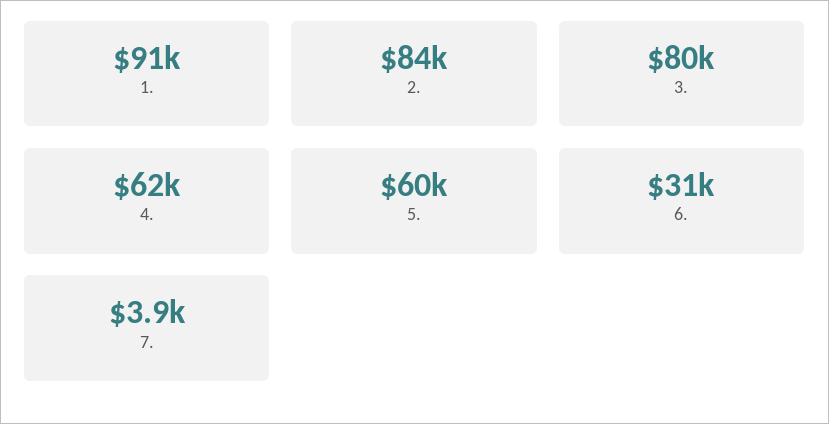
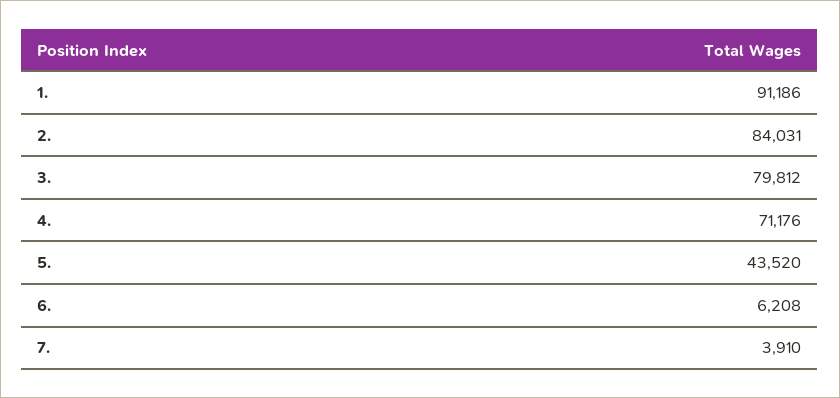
4.: 62000 -> 71176
5.: 60000 -> 43520
6.: 31000 -> 6208

